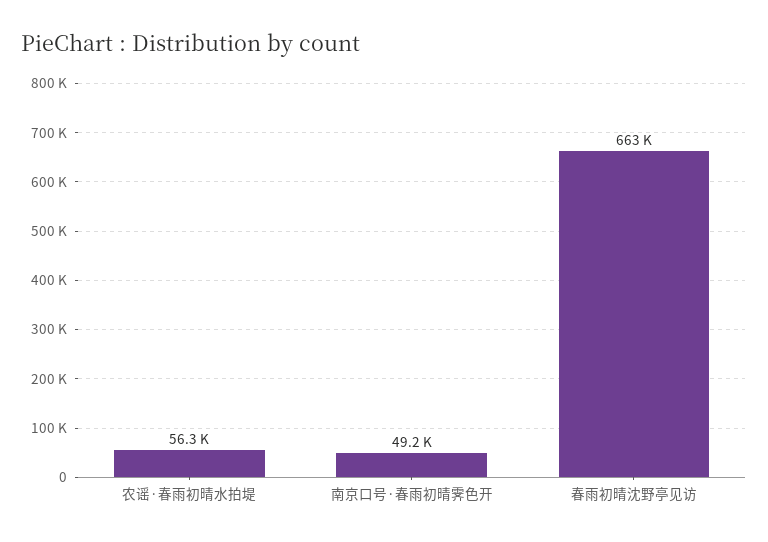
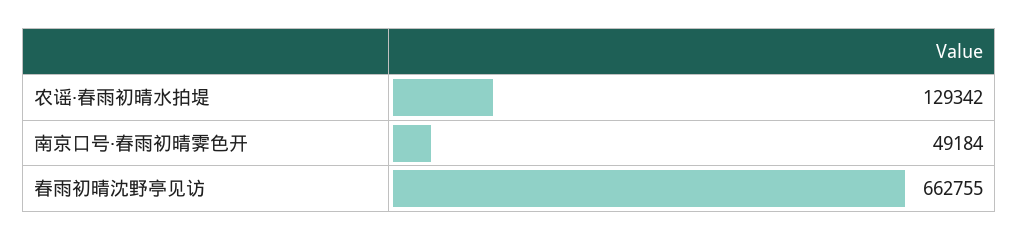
农谣·春雨初晴水拍堤: 56300 -> 129342

